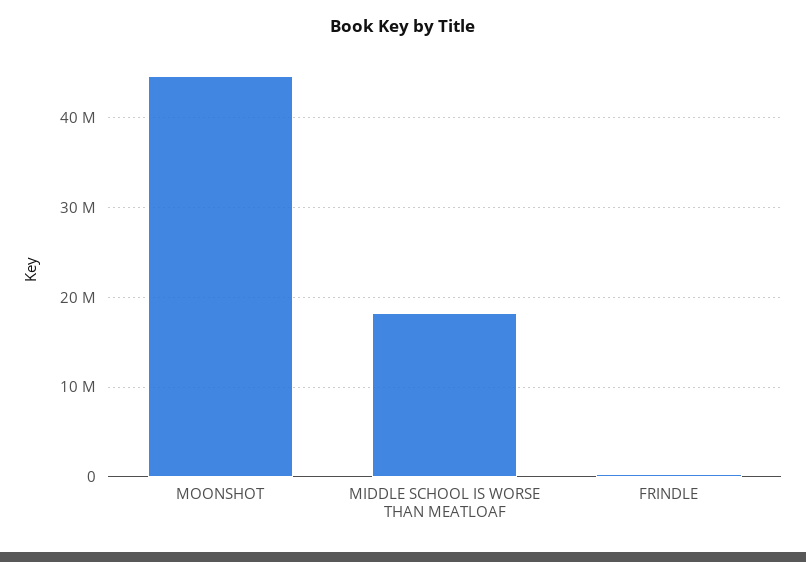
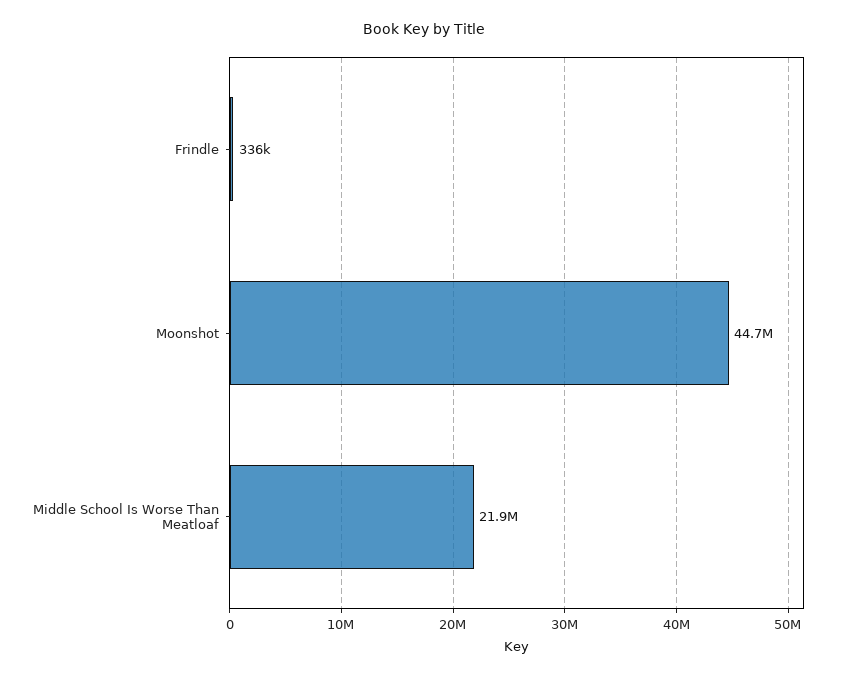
MIDDLE SCHOOL IS WORSE THAN MEATLOAF: 18000000 -> 21900000

